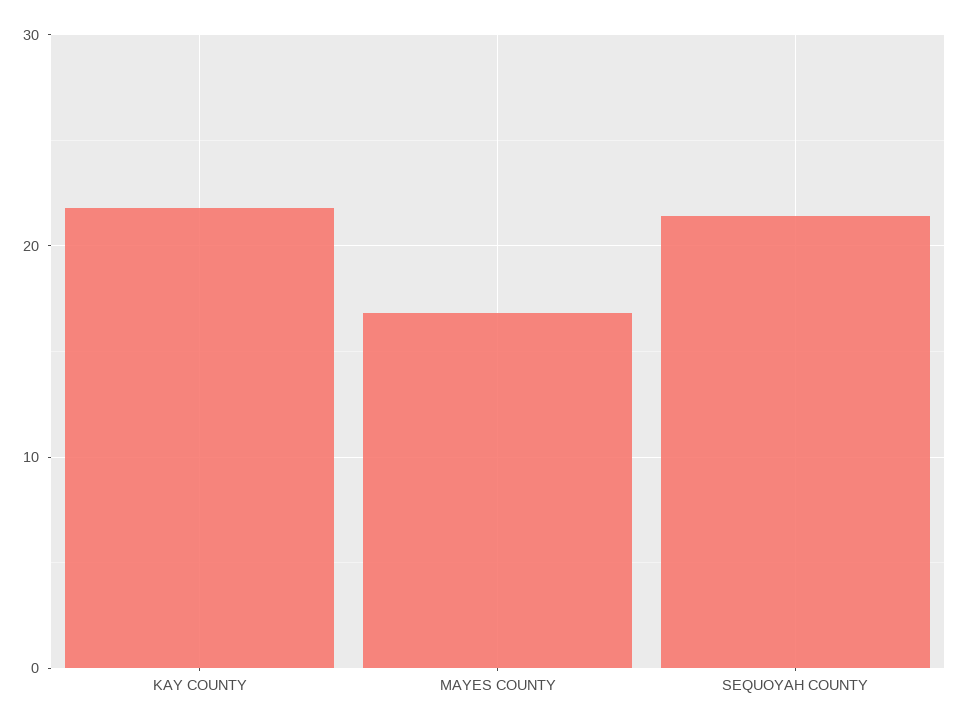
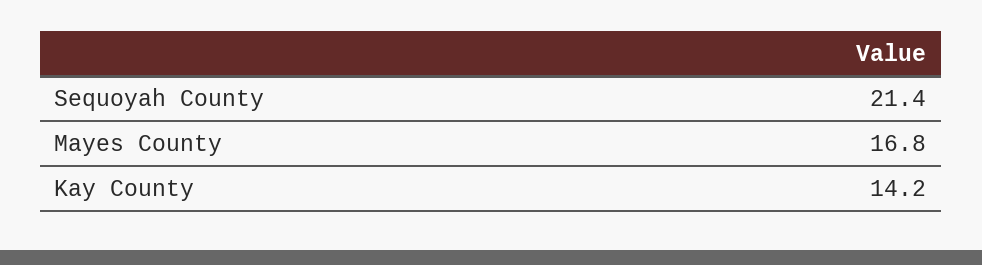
KAY COUNTY: 22 -> 14.2

